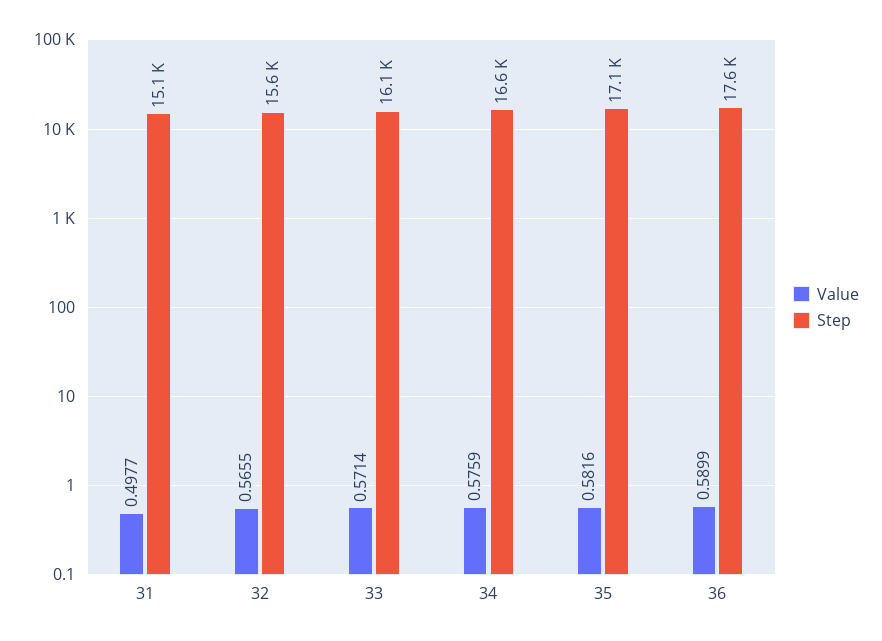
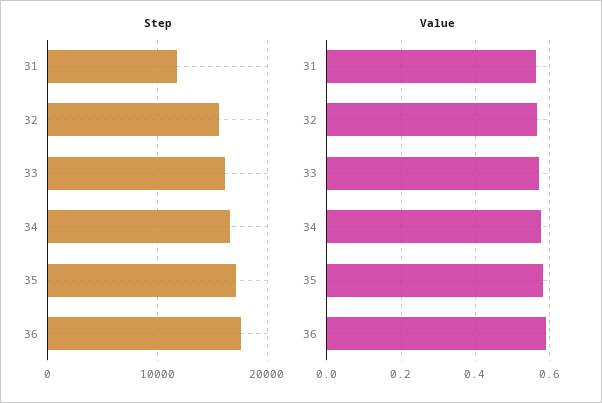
Value, 31: 0.4977 -> 0.56
Step, 31: 15100 -> 12000

